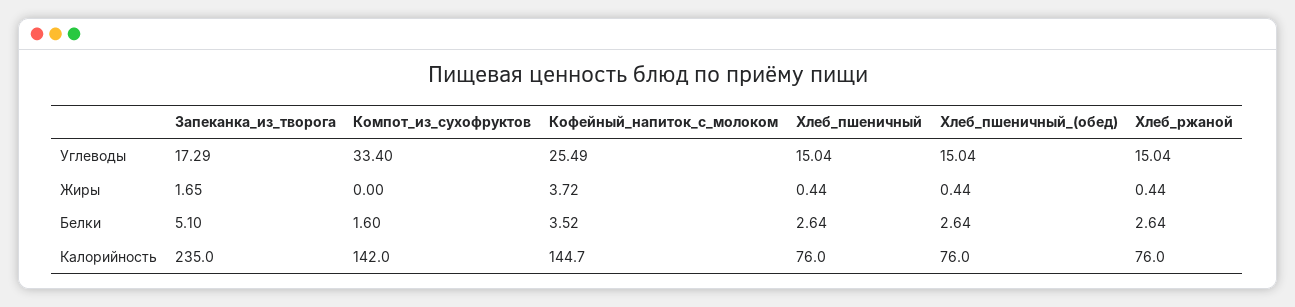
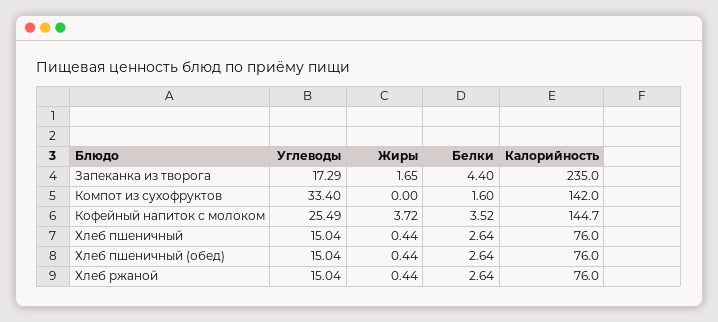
Запеканка_из_творога, Белки: 5.1 -> 4.4

